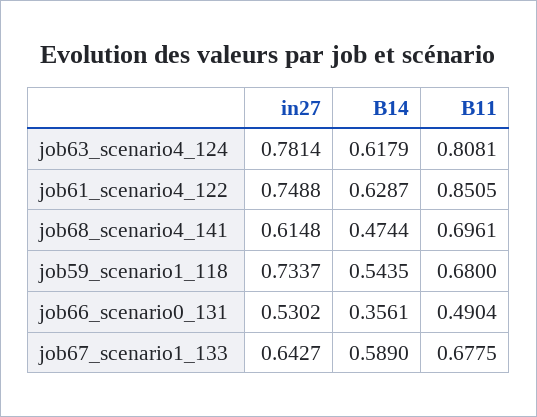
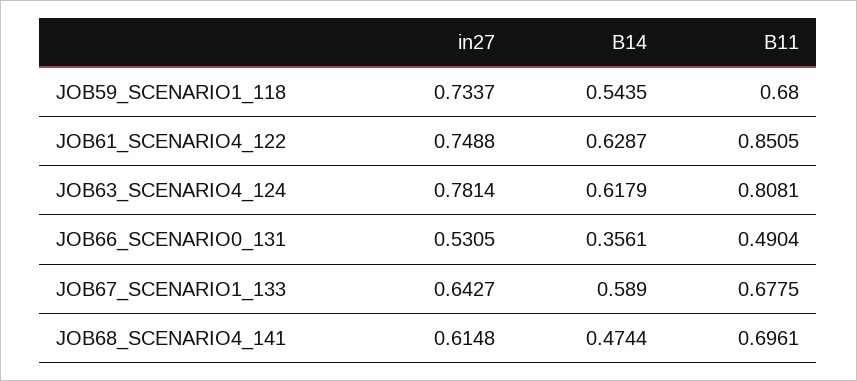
in27, job66_scenario0_131: 0.5302 -> 0.5305

